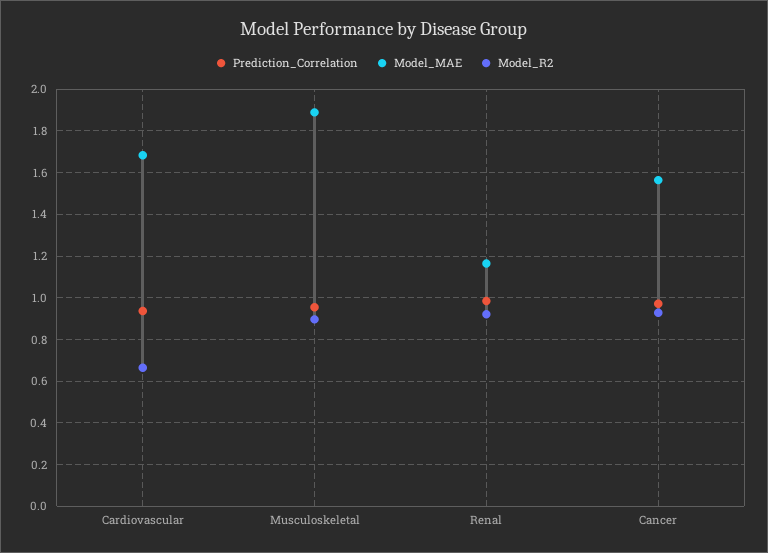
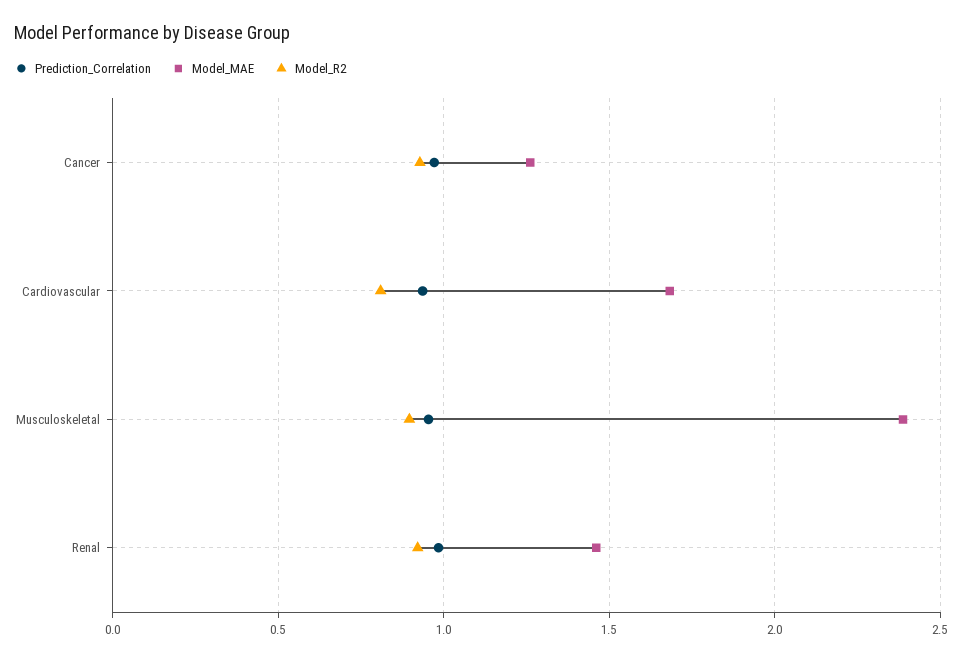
Model_R2, Cardiovascular: 0.65 -> 0.8
Model_MAE, Musculoskeletal: 1.9 -> 2.4
Model_MAE, Renal: 1.15 -> 1.45
Model_MAE, Cancer: 1.55 -> 1.25

